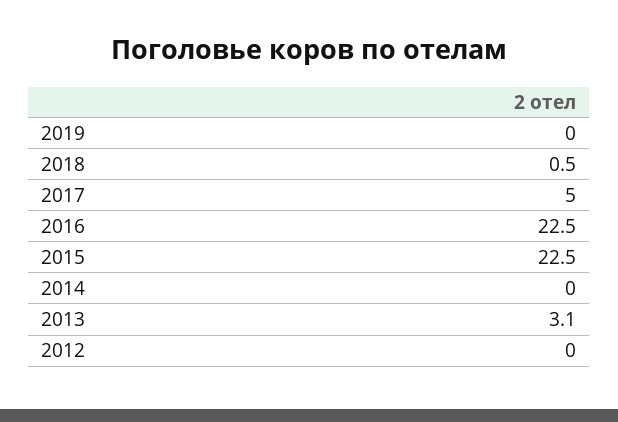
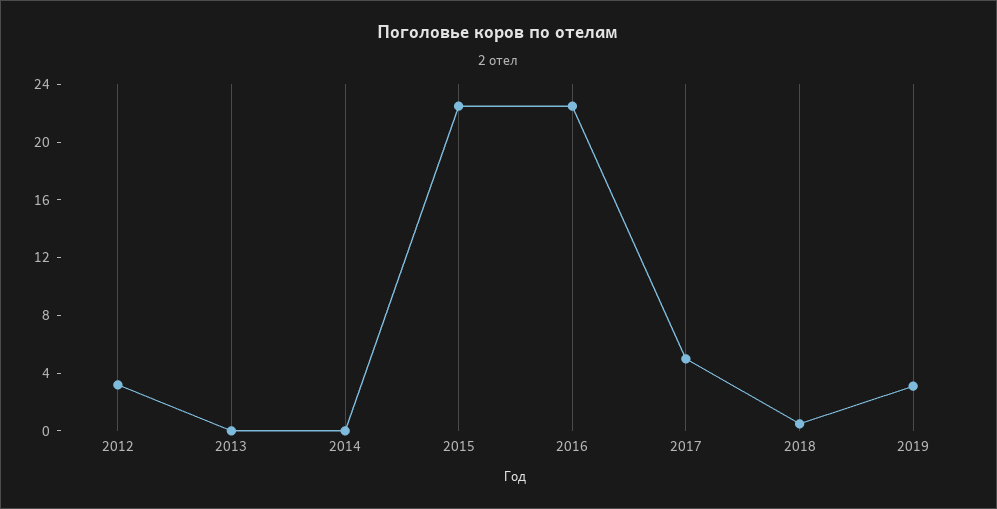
2019: 0 -> 3
2013: 3.1 -> 0
2012: 0 -> 3

